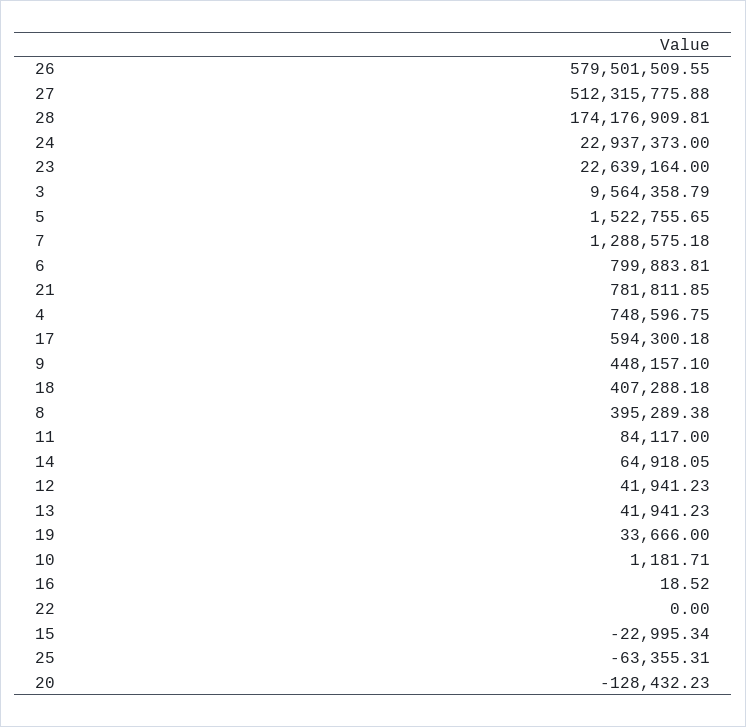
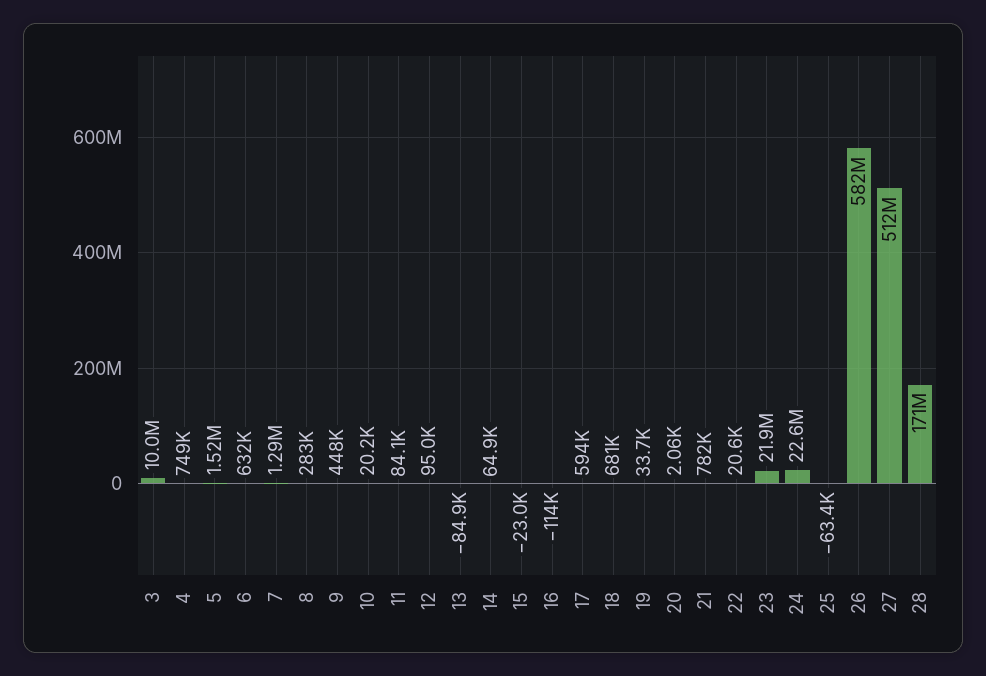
26: 579501509.55 -> 582000000
28: 174176909.81 -> 171000000
24: 22937373 -> 22600000
23: 22639164 -> 21900000
3: 9564358.79 -> 10000000
6: 799883.81 -> 632000
18: 407288.18 -> 681000
8: 395289.38 -> 283000
12: 41941.23 -> 95000
13: 41941.23 -> -84900
10: 1181.71 -> 20200
16: 18.52 -> -114000
22: 0 -> 20600
20: -128432.23 -> 2060

